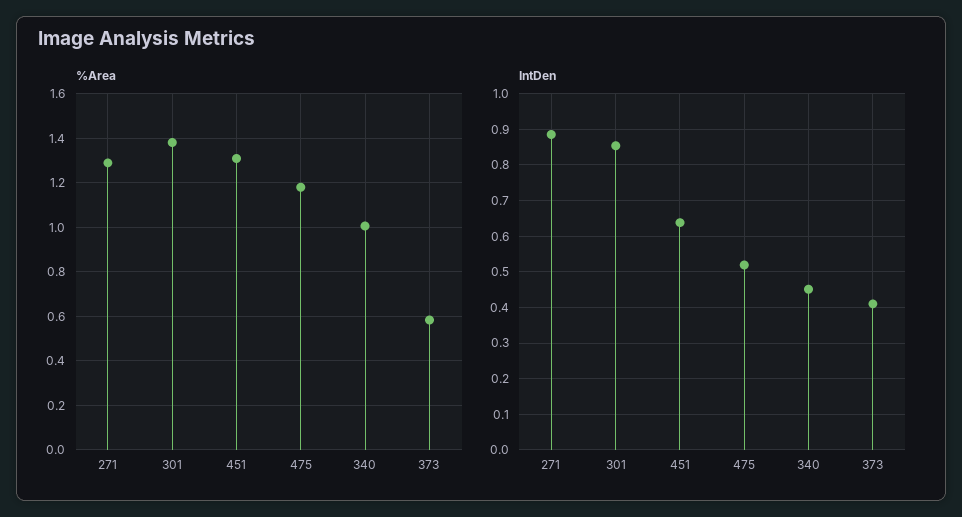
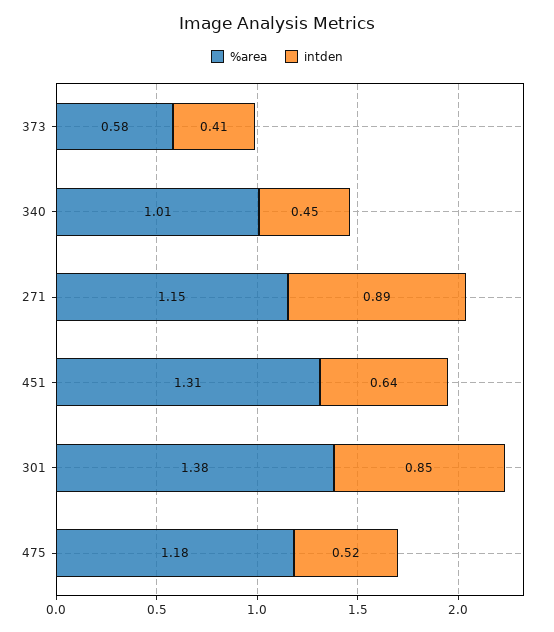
%Area, 271: 1.3 -> 1.15

